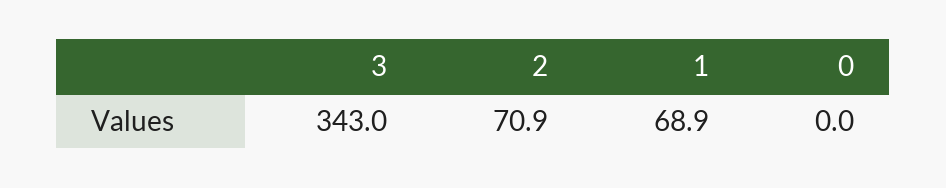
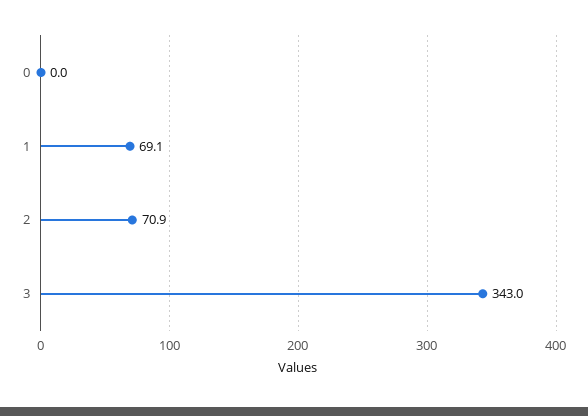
1: 68.9 -> 69.1

